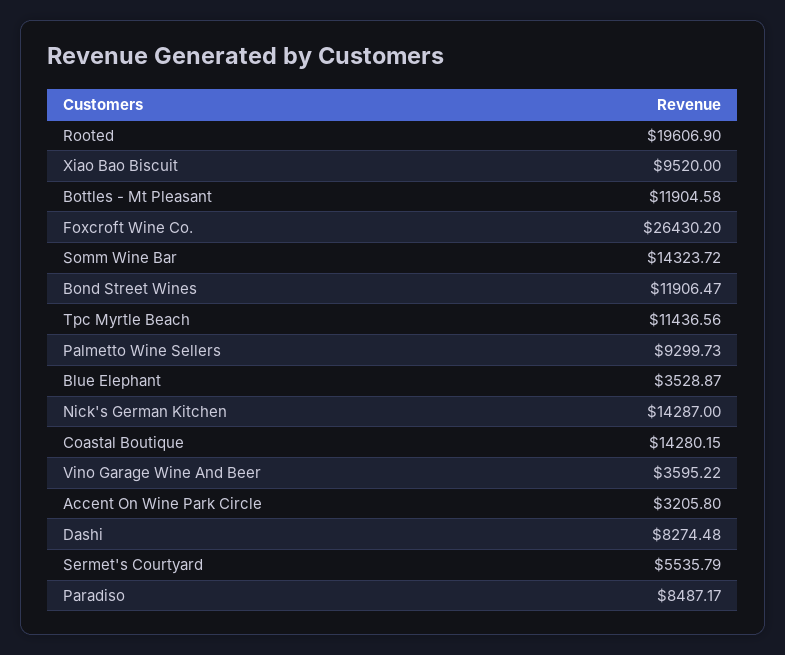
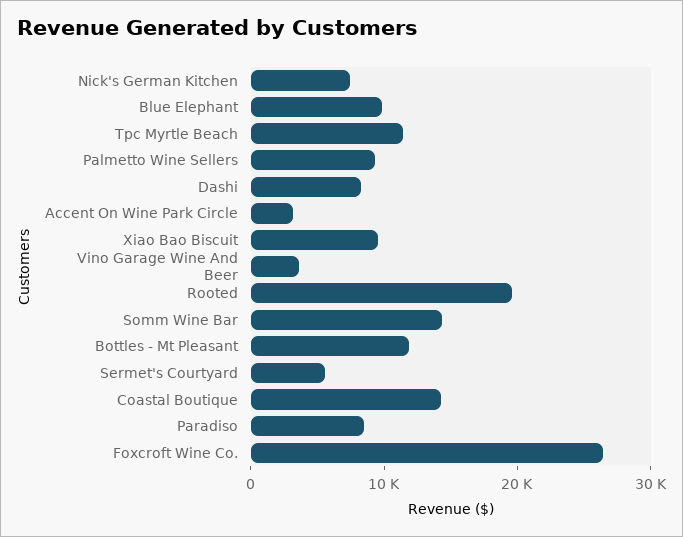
Bond Street Wines: 11906.47 -> none
Blue Elephant: 3528.87 -> 10000
Nick's German Kitchen: 14287 -> 8000

